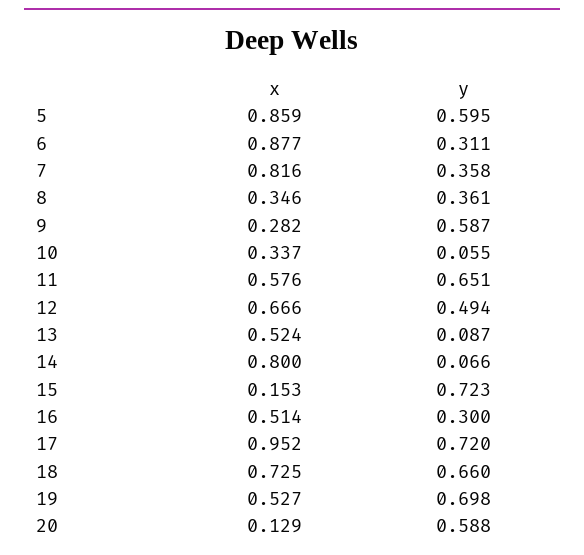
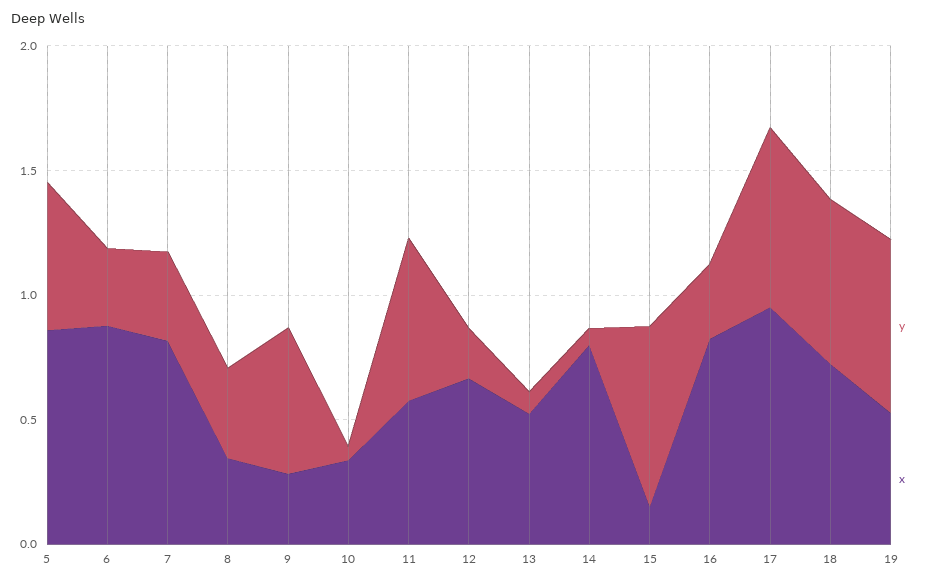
y, 12: 0.494 -> 0.2
x, 16: 0.514 -> 0.8
x, 20: 0.129 -> none
y, 20: 0.588 -> none

